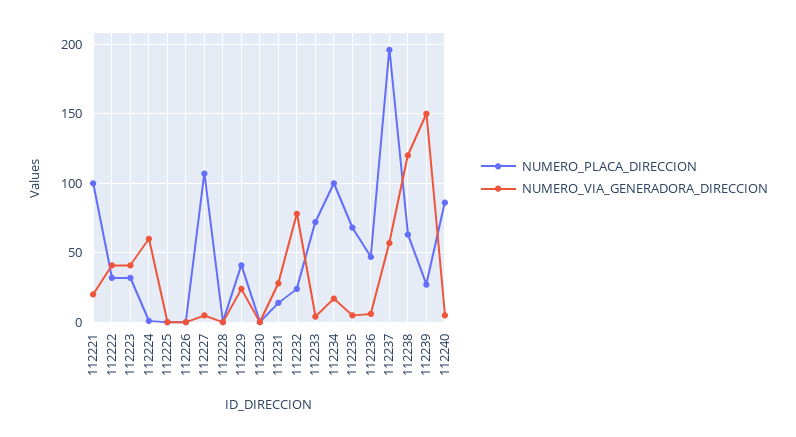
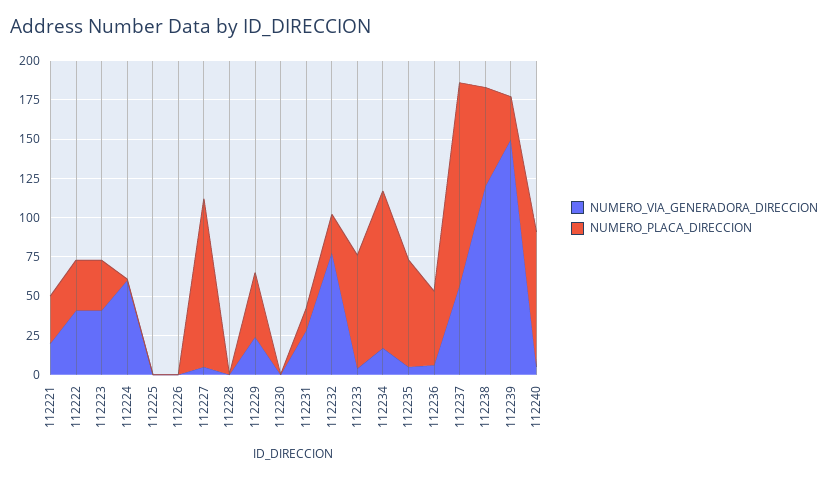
NUMERO_PLACA_DIRECCION, 112221: 100 -> 25
NUMERO_PLACA_DIRECCION, 112237: 195 -> 125

